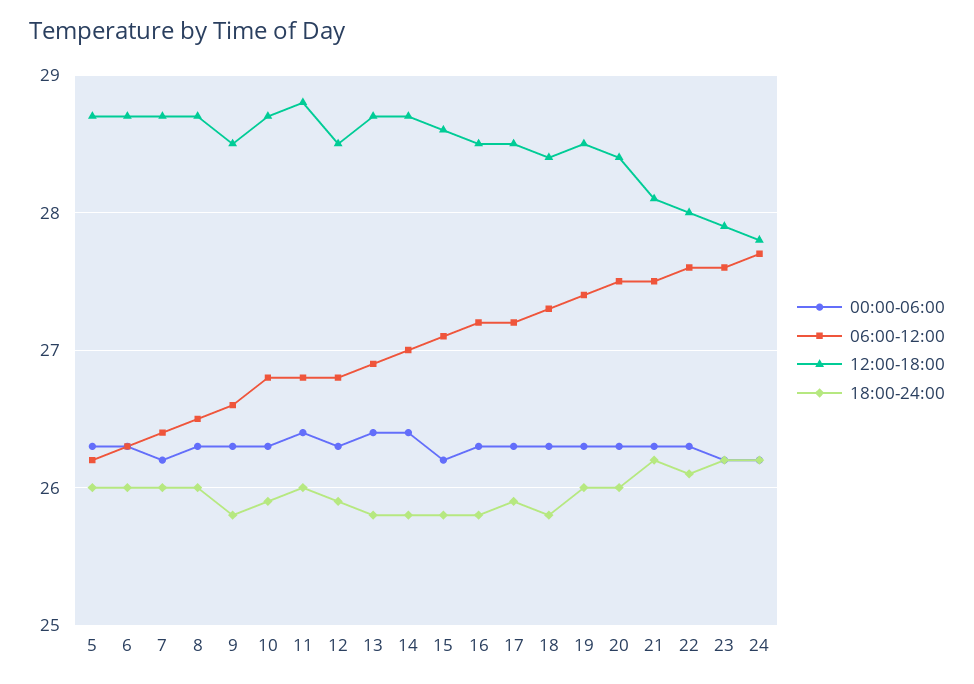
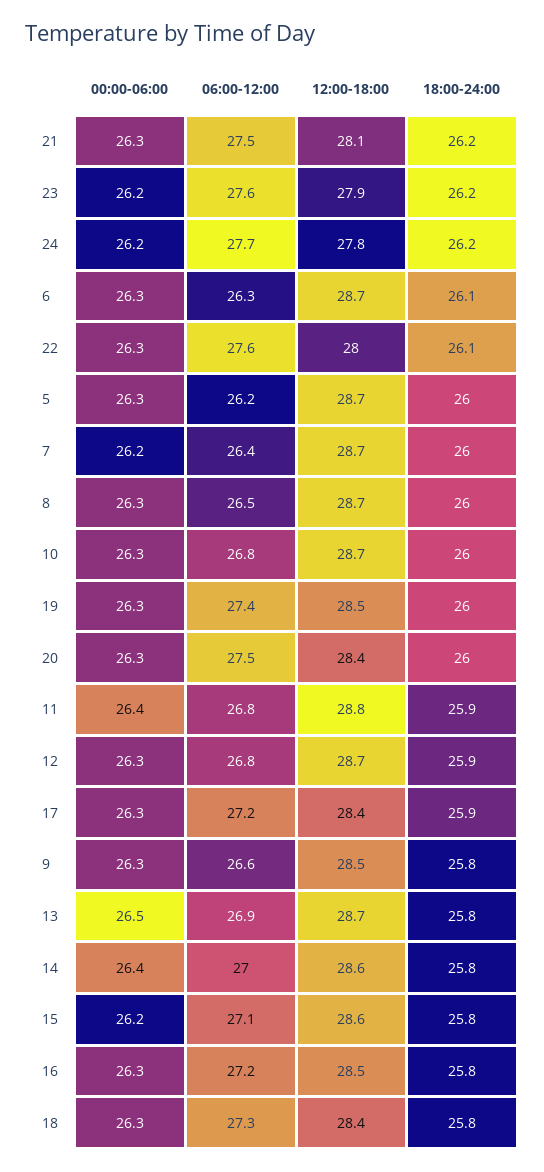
18:00-24:00, 6: 26 -> 26.1
18:00-24:00, 10: 25.9 -> 26
18:00-24:00, 11: 26 -> 25.9
12:00-18:00, 12: 28.5 -> 28.7
00:00-06:00, 13: 26.4 -> 26.5
12:00-18:00, 14: 28.7 -> 28.6
12:00-18:00, 17: 28.5 -> 28.4

